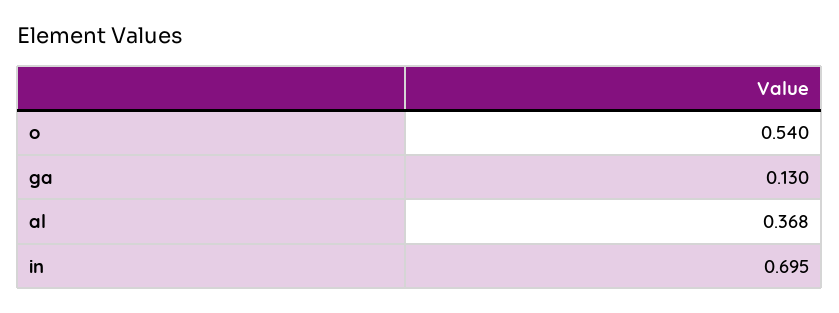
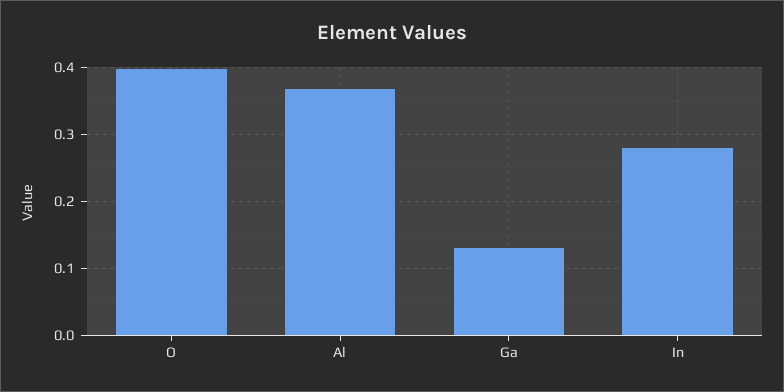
o: 0.54 -> 0.4
in: 0.695 -> 0.28

